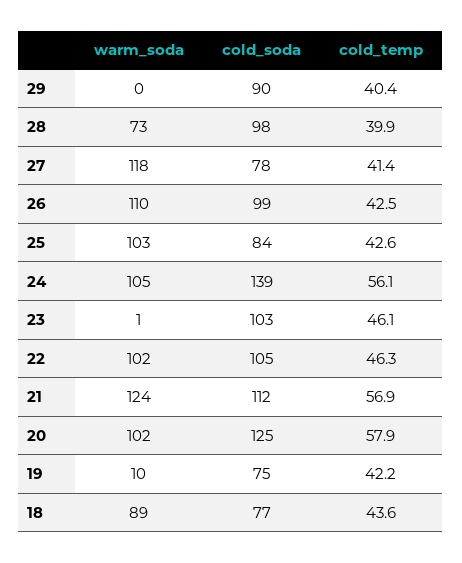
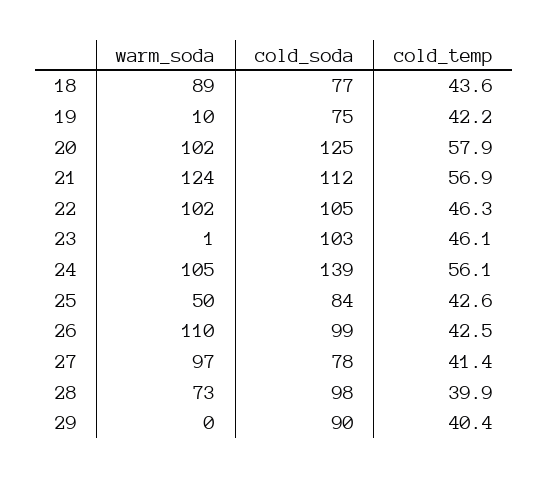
warm_soda, 27: 118 -> 97
warm_soda, 25: 103 -> 50

